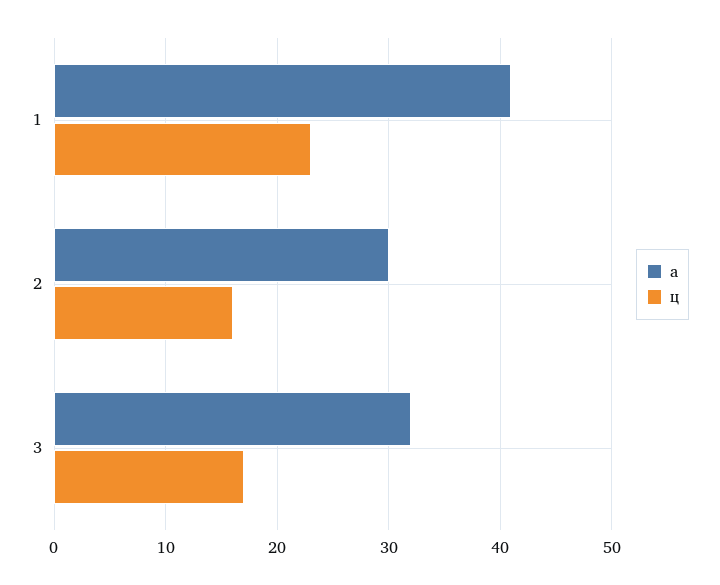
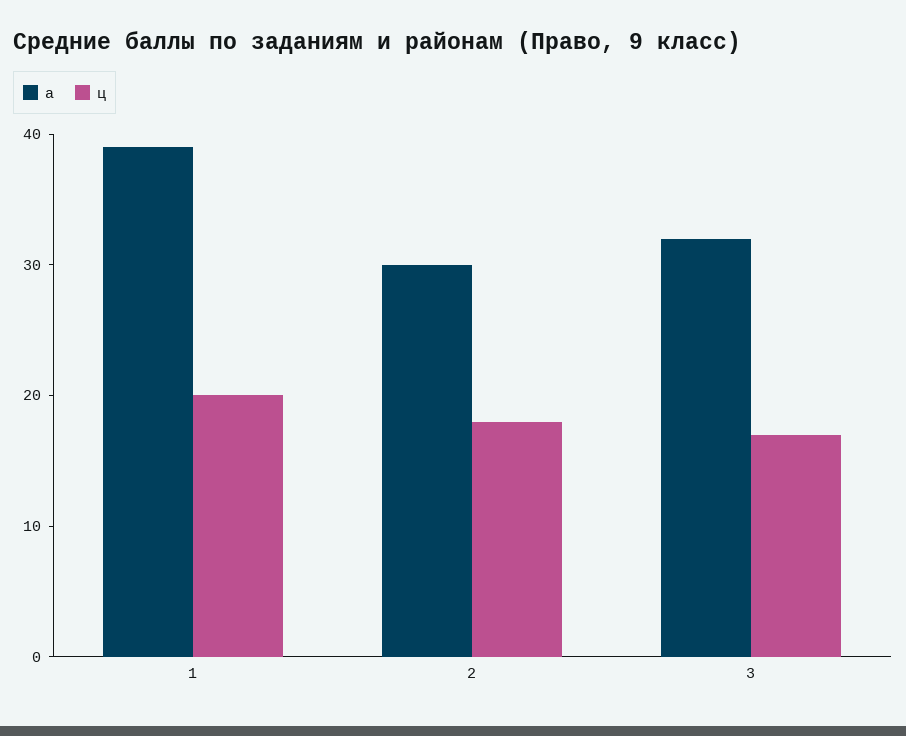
а, 1: 41 -> 39
ц, 1: 23 -> 20
ц, 2: 16 -> 18

